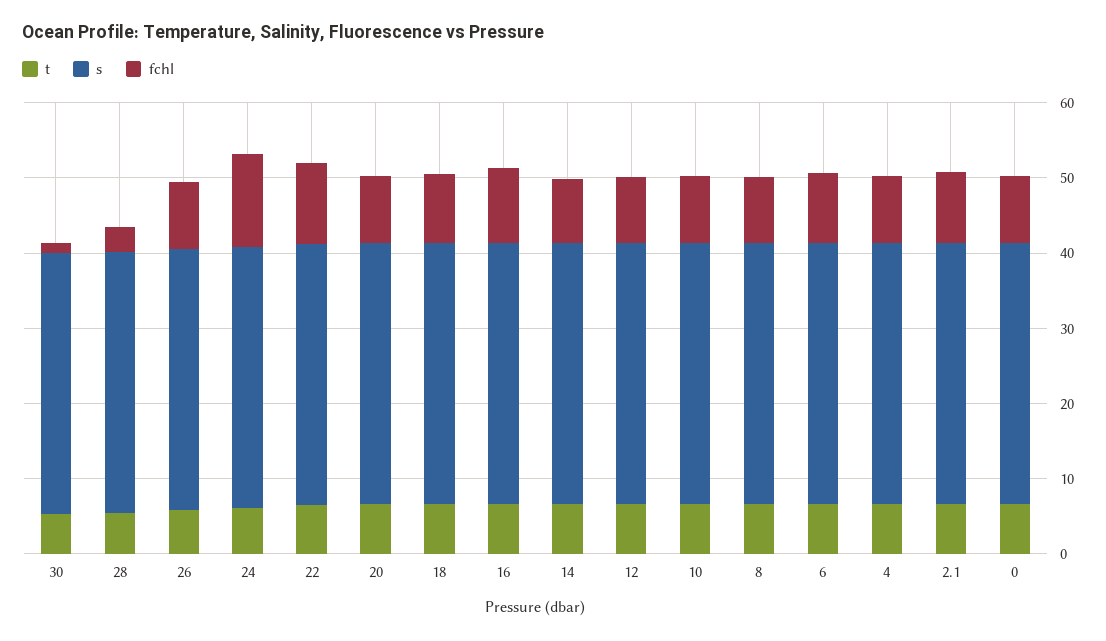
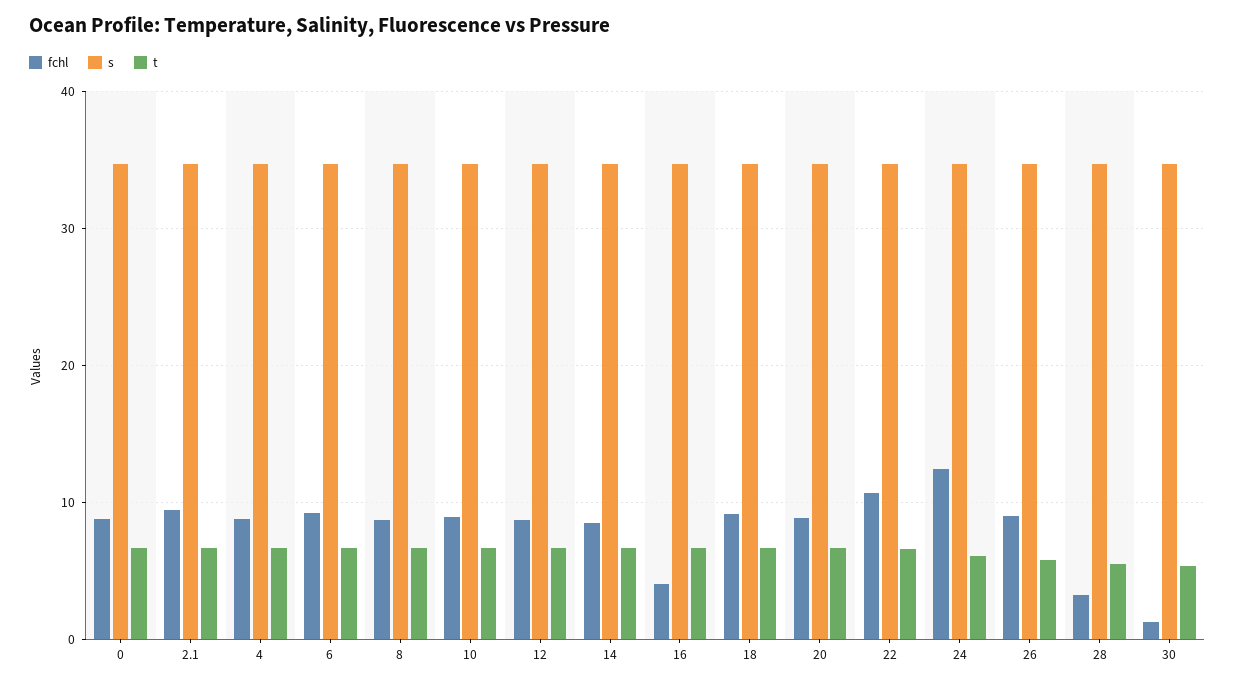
fchl, 16: 10 -> 4

